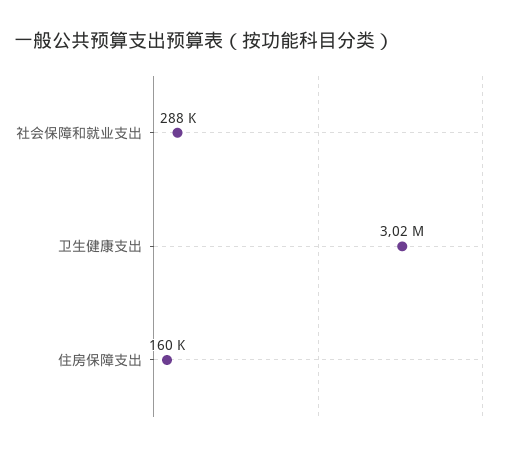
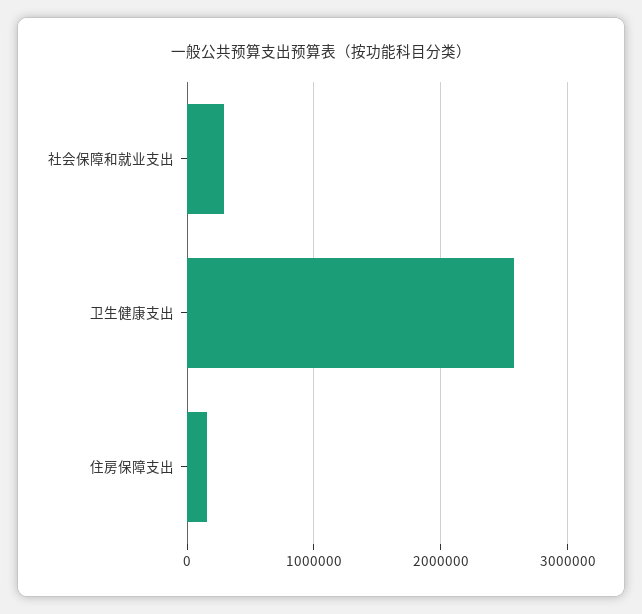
卫生健康支出: 3020000 -> 2600000

